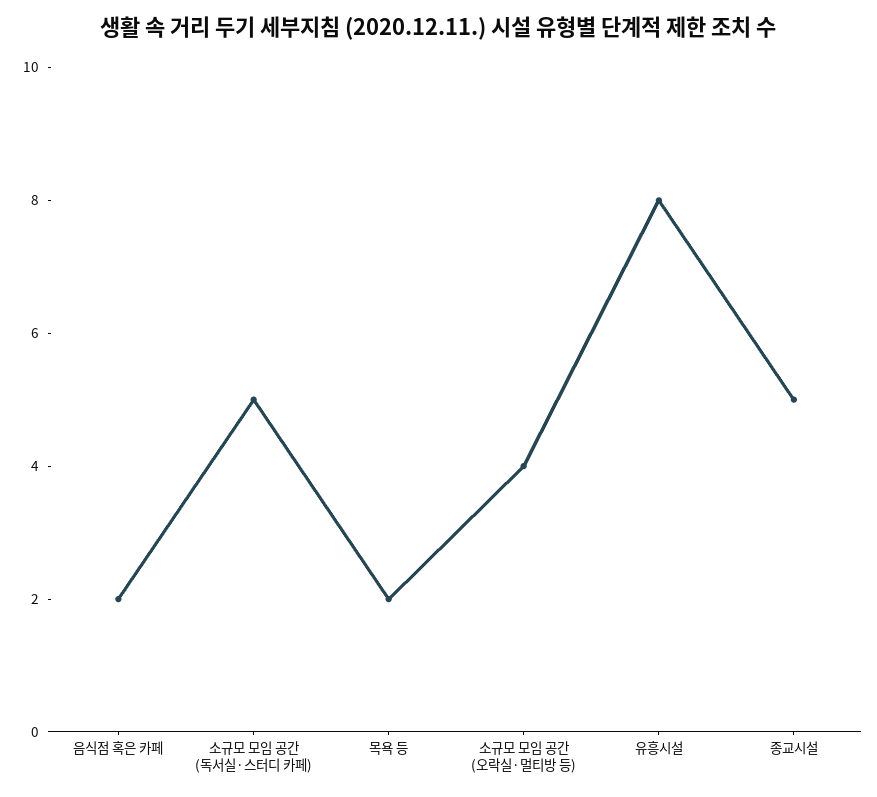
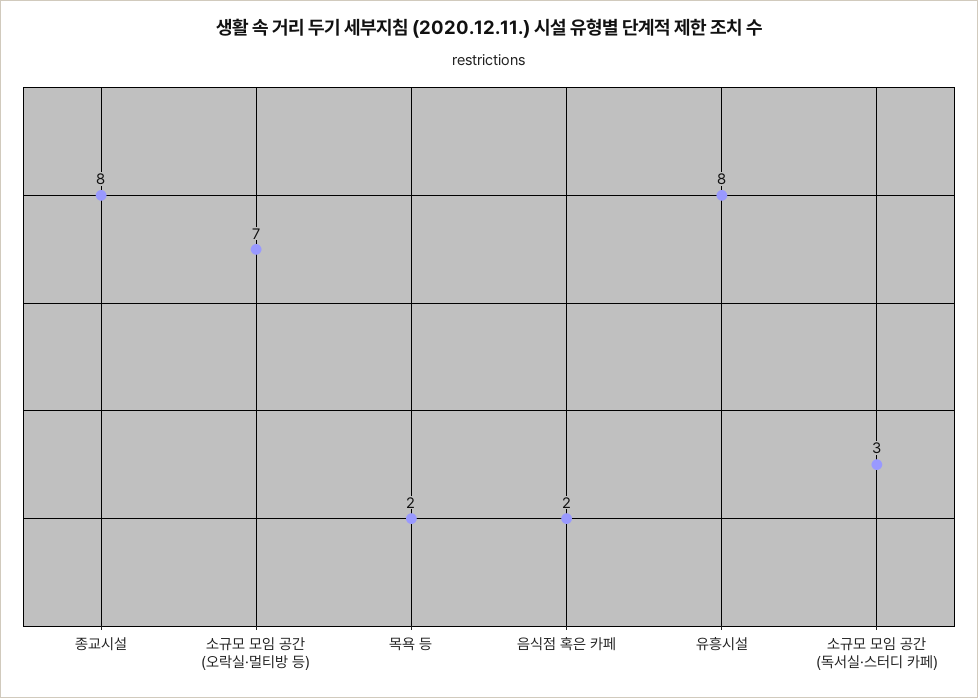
소규모 모임 공간 (독서실·스터디 카페): 5 -> 3
소규모 모임 공간 (오락실·멀티방 등): 4 -> 7
종교시설: 5 -> 8

